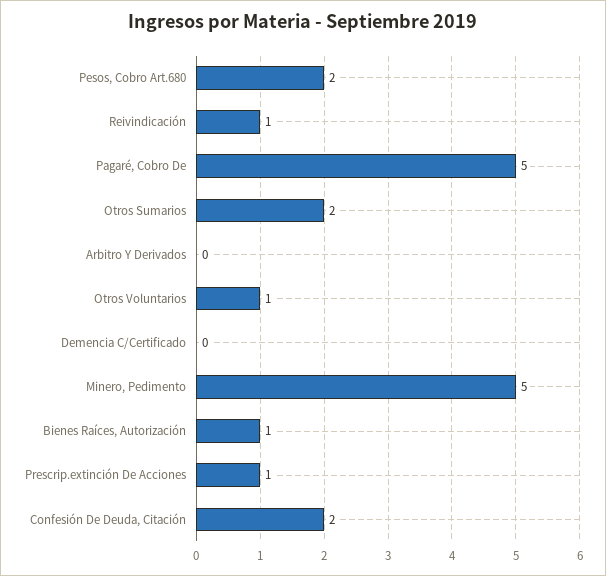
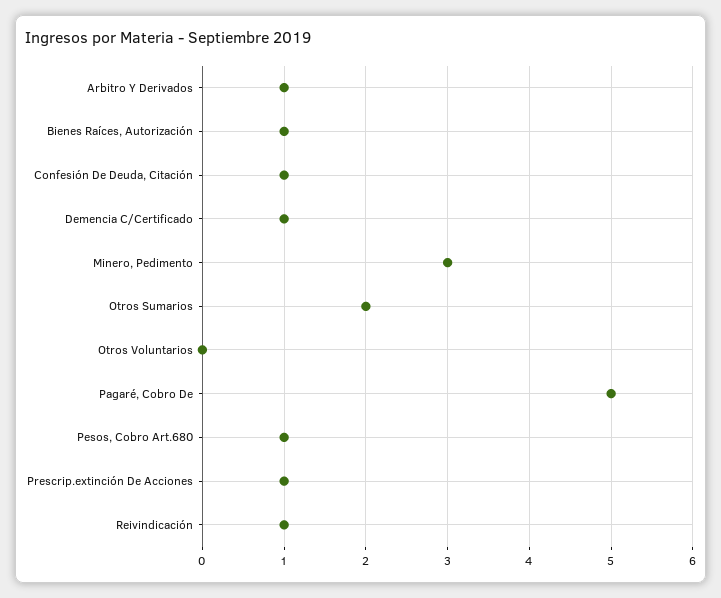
Pesos, Cobro Art.680: 2 -> 1
Arbitro Y Derivados: 0 -> 1
Otros Voluntarios: 1 -> 0
Demencia C/Certificado: 0 -> 1
Minero, Pedimento: 5 -> 3
Confesión De Deuda, Citación: 2 -> 1

